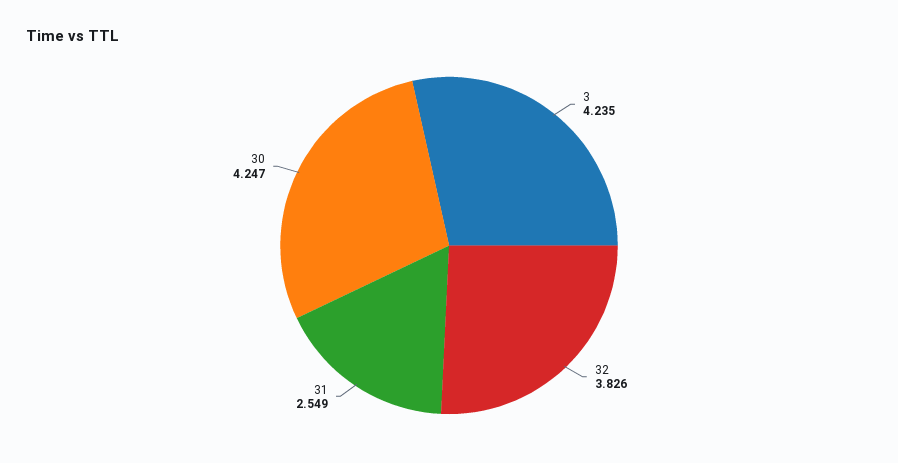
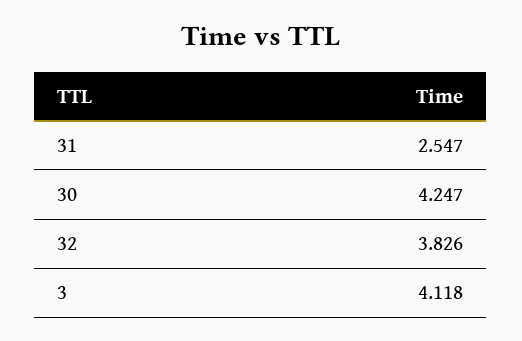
3: 4.235 -> 4.118
31: 2.549 -> 2.547

